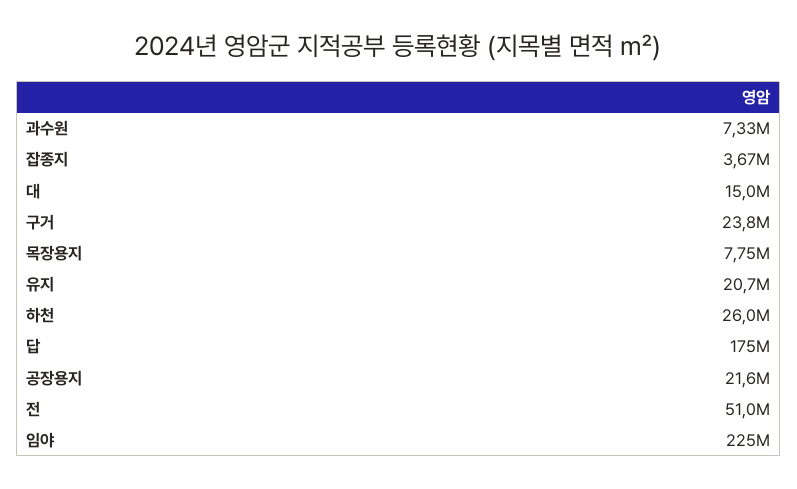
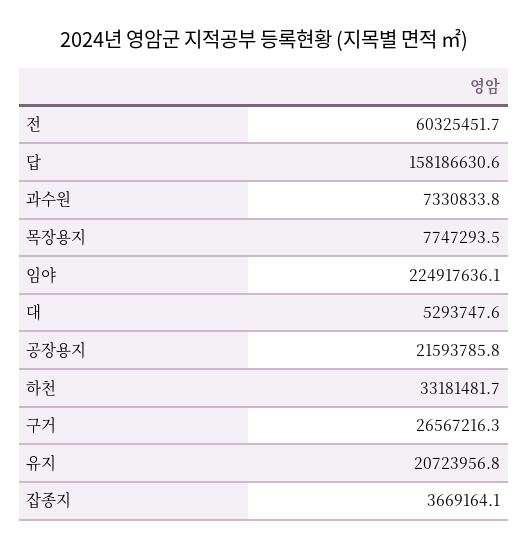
대: 15000000 -> 5293747.6
구거: 23800000 -> 26567216.3
하천: 26000000 -> 33181481.7
답: 175000000 -> 158186630.6
전: 51000000 -> 60325451.7

